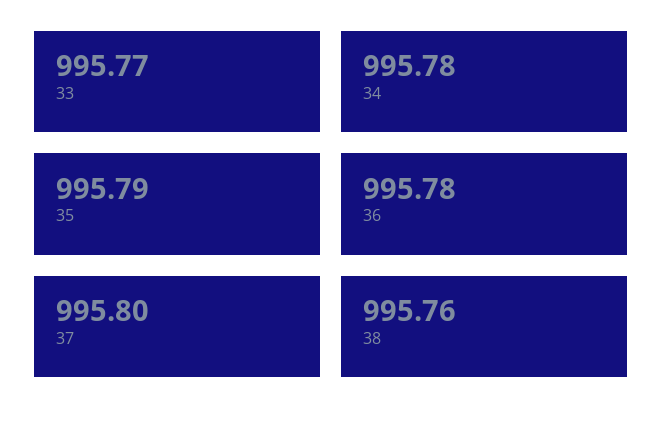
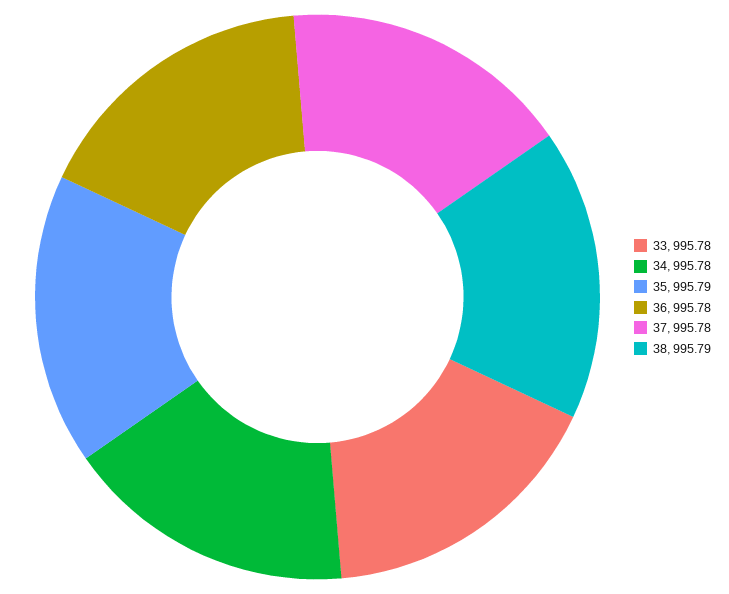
33: 995.77 -> 995.78
37: 995.8 -> 995.78
38: 995.76 -> 995.79

